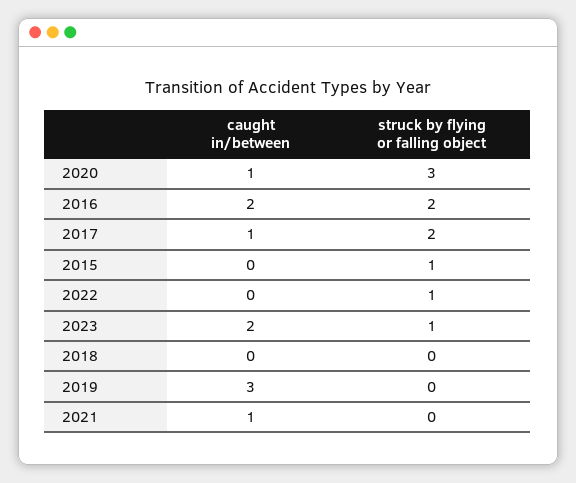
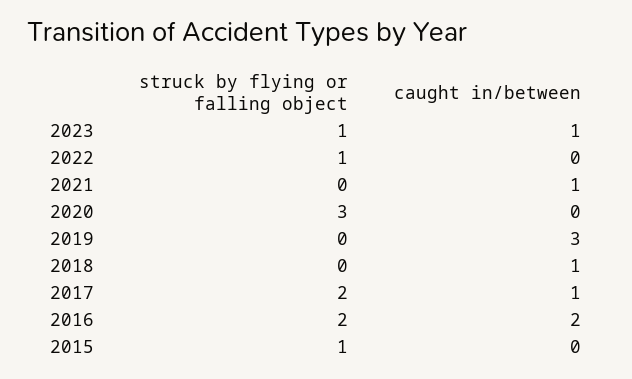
caught in/between, 2020: 1 -> 0
caught in/between, 2023: 2 -> 1
caught in/between, 2018: 0 -> 1

